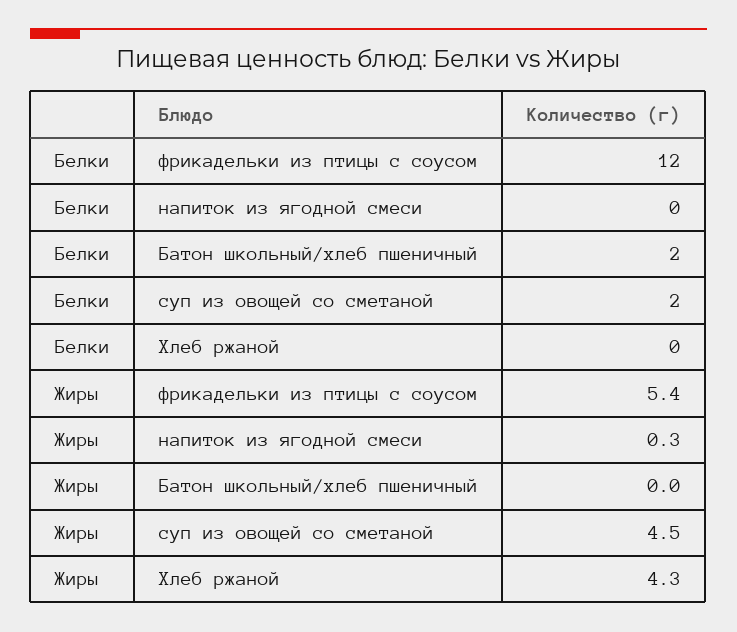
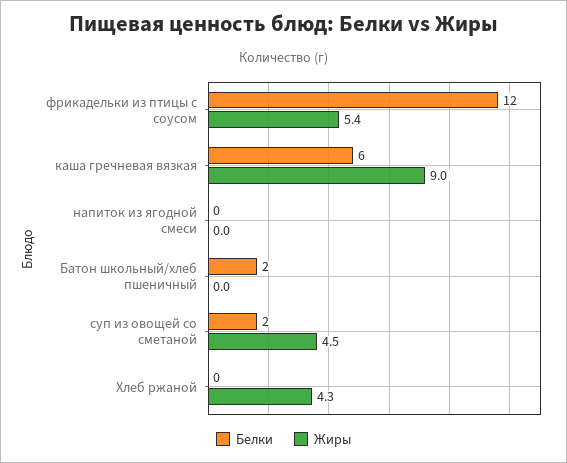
Жиры, напиток из ягодной смеси: 0.3 -> 0
Белки, каша гречневая вязкая: none -> 6
Жиры, каша гречневая вязкая: none -> 9

